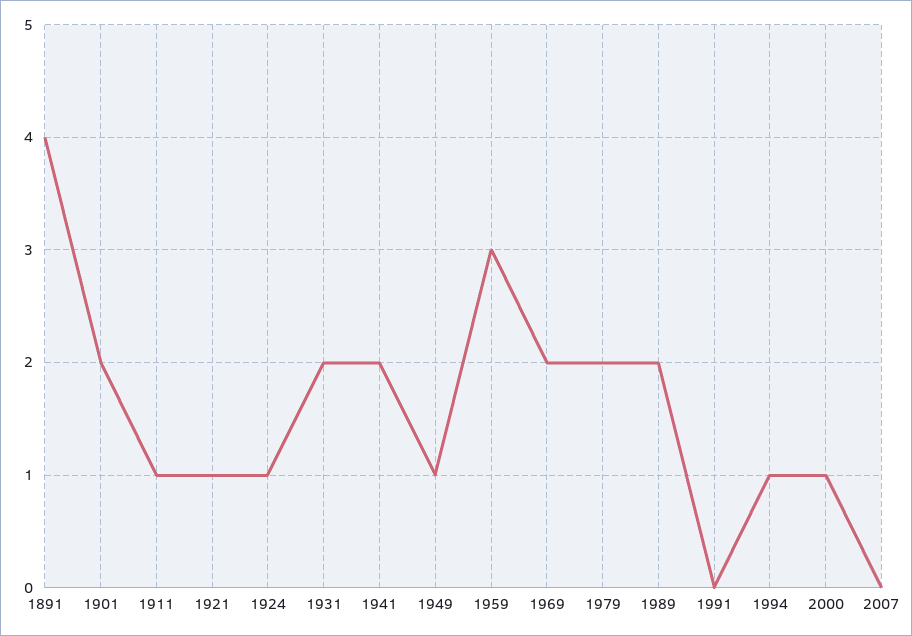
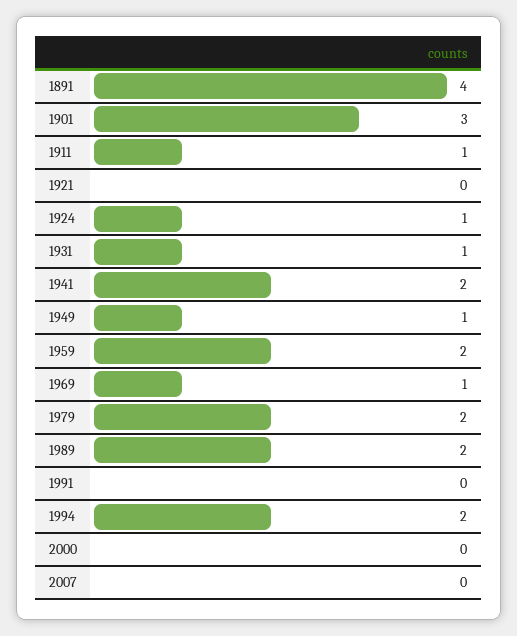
1901: 2 -> 3
1921: 1 -> 0
1931: 2 -> 1
1959: 3 -> 2
1969: 2 -> 1
1994: 1 -> 2
2000: 1 -> 0

